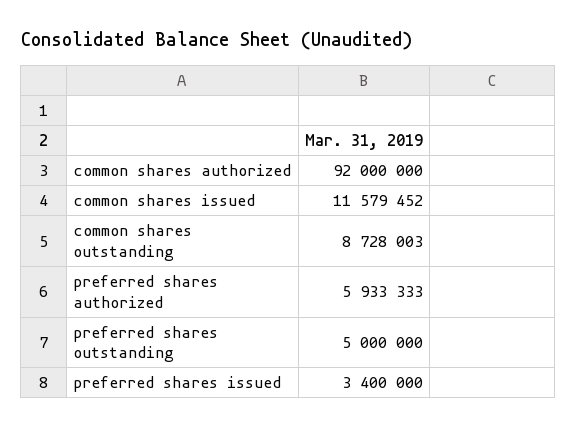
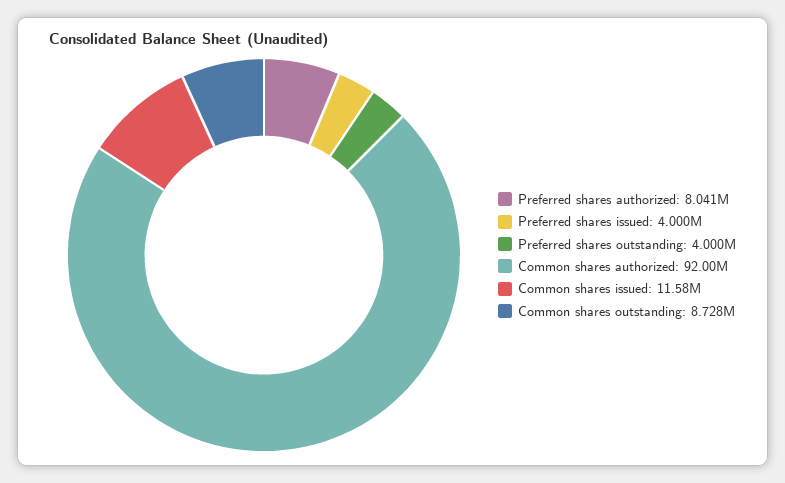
preferred shares authorized: 5933333 -> 8041000
preferred shares outstanding: 5000000 -> 4000000
preferred shares issued: 3400000 -> 4000000

